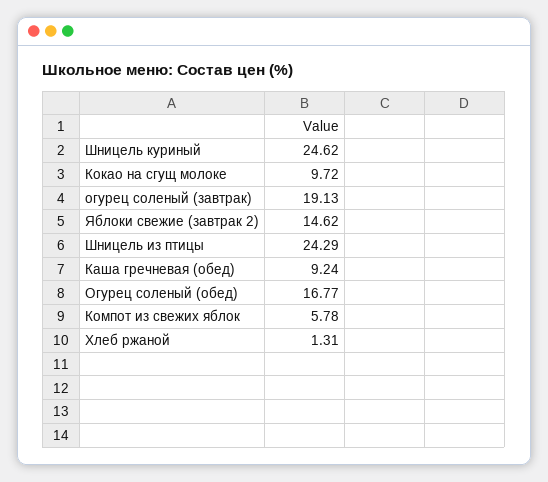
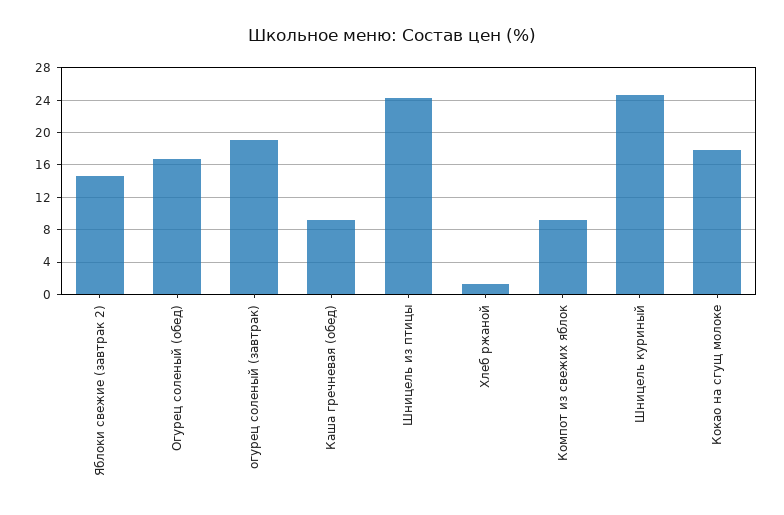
Кокао на сгущ молоке: 9.72 -> 18
Компот из свежих яблок: 5.78 -> 9

